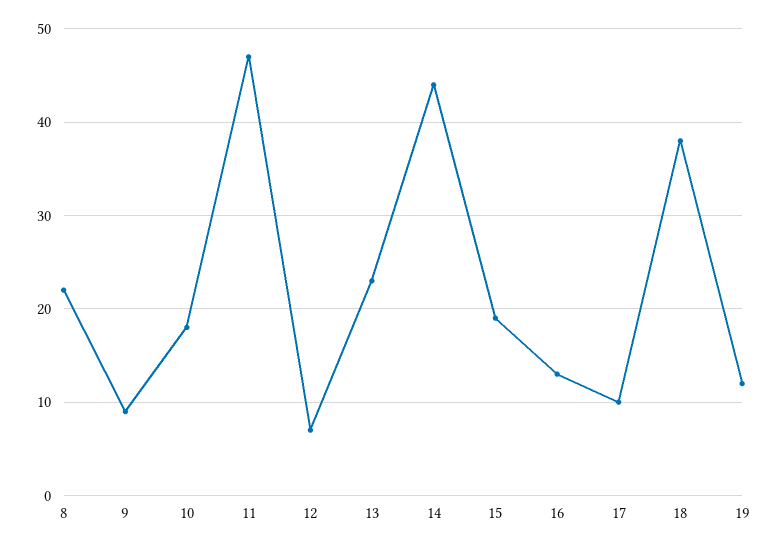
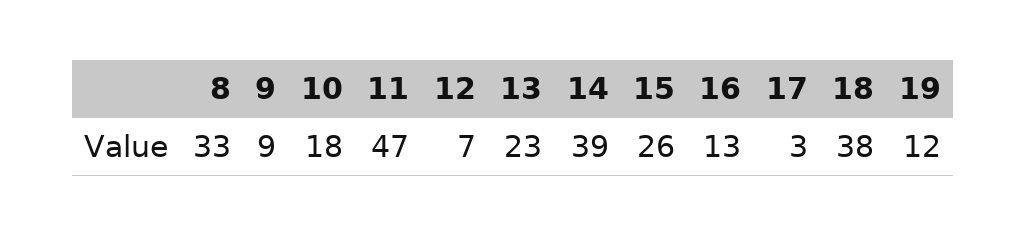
8: 22 -> 33
14: 44 -> 39
15: 19 -> 26
17: 10 -> 3

